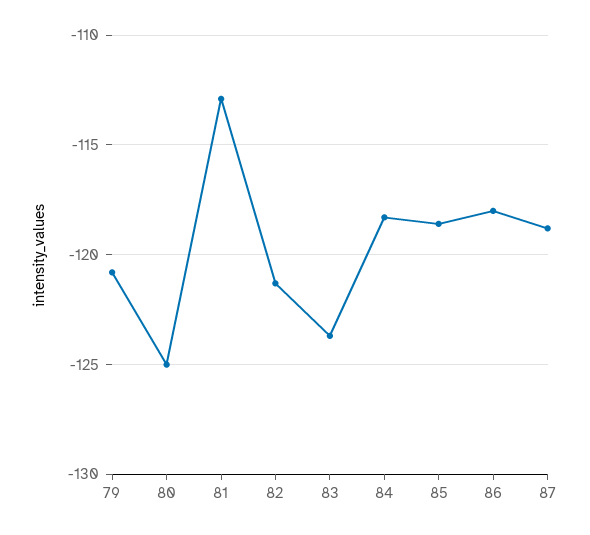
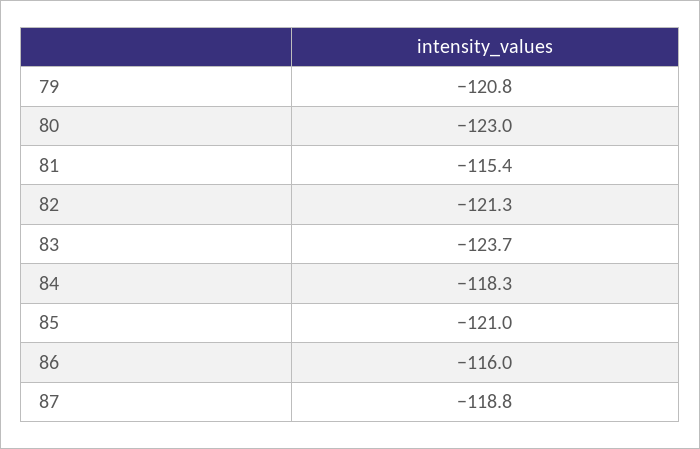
80: -125 -> -123
81: -113 -> -115.4
85: -118.5 -> -121
86: -118 -> -116

